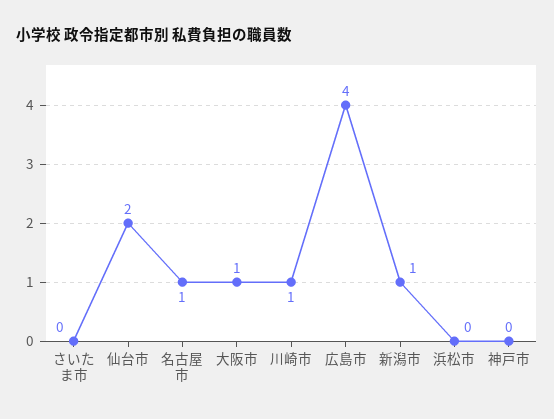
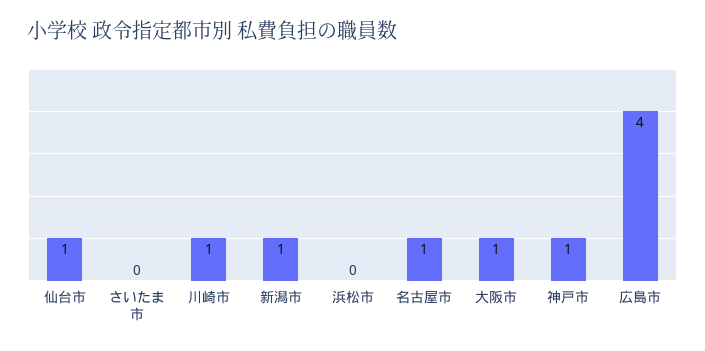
仙台市: 2 -> 1
神戸市: 0 -> 1

